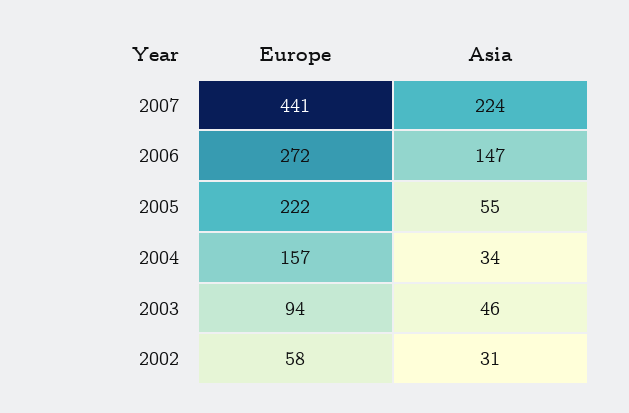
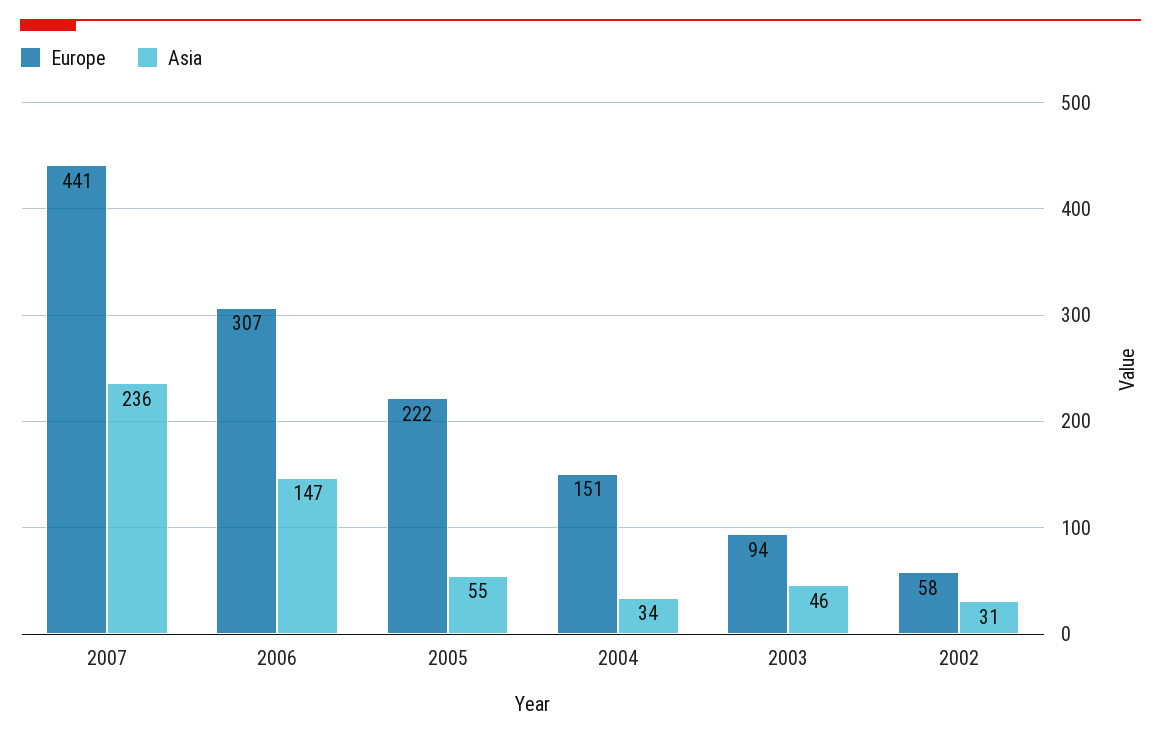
Asia, 2007: 224 -> 236
Europe, 2006: 272 -> 307
Europe, 2004: 157 -> 151

